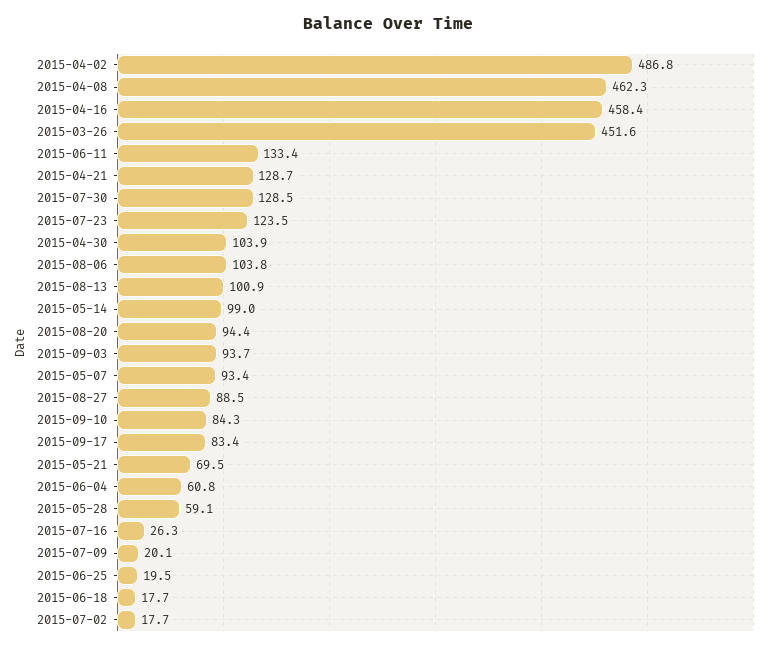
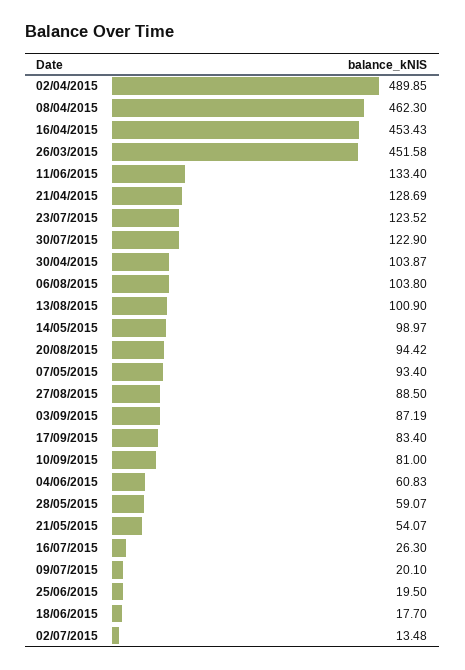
2015-04-02: 486.8 -> 489.85
2015-04-16: 458.4 -> 453.43
2015-07-30: 128.5 -> 122.9
2015-09-03: 93.7 -> 87.19
2015-09-10: 84.3 -> 81
2015-05-21: 69.5 -> 54.07
2015-07-02: 17.7 -> 13.48

